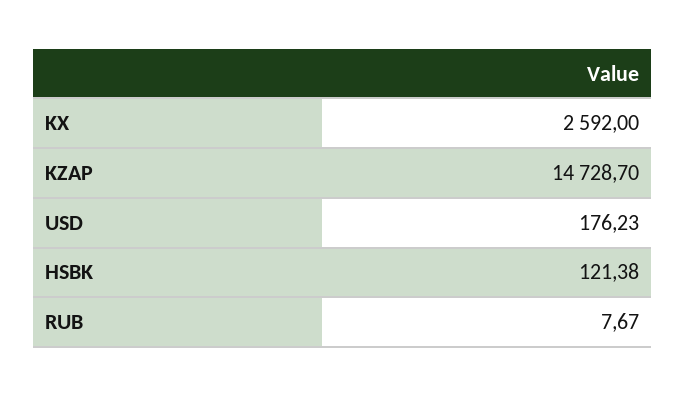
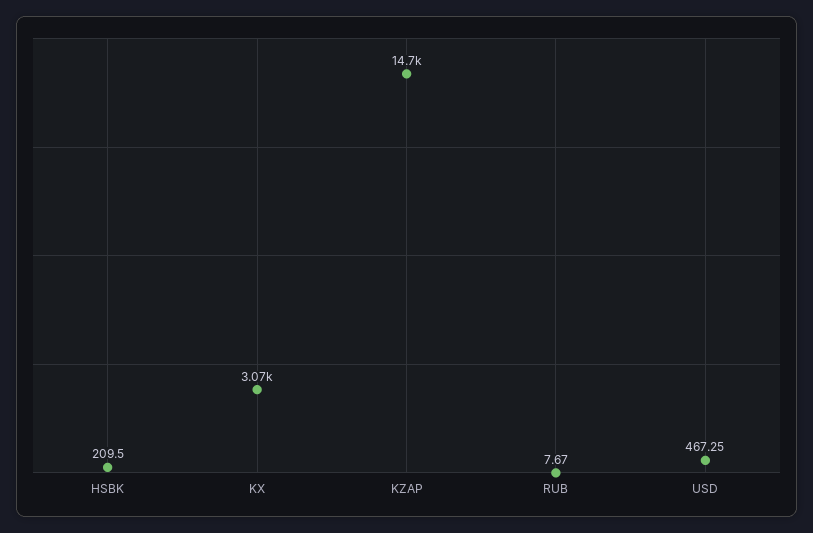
KX: 2592 -> 3070
USD: 176.23 -> 467.25
HSBK: 121.38 -> 209.5

